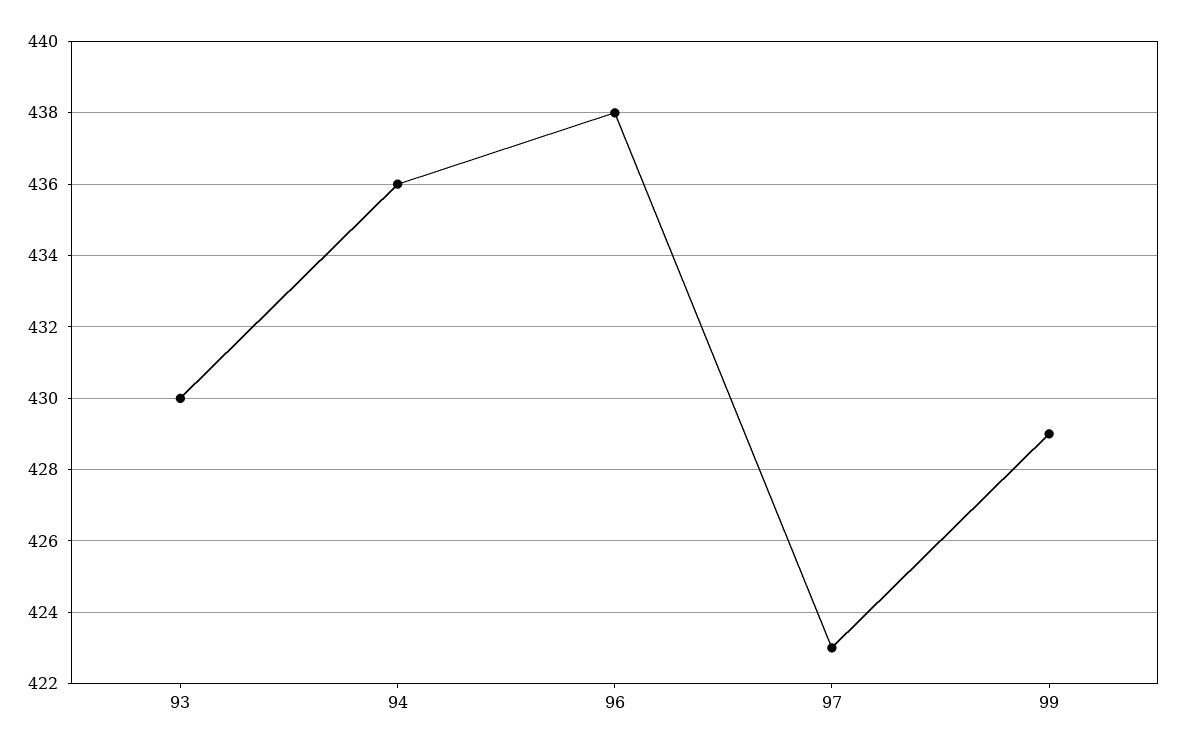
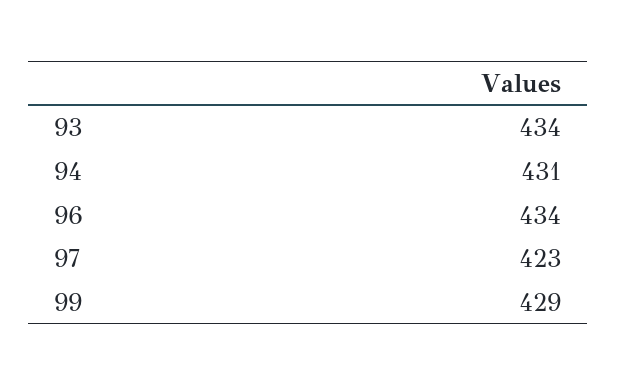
93: 430 -> 434
94: 436 -> 431
96: 438 -> 434

